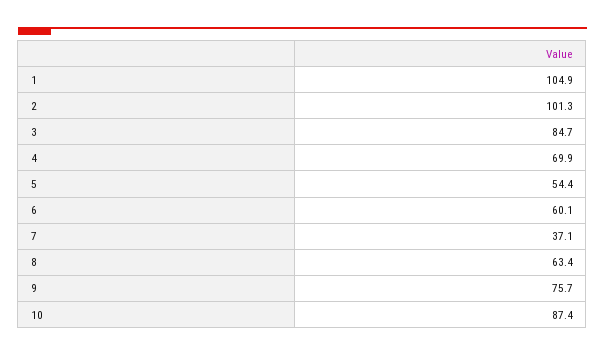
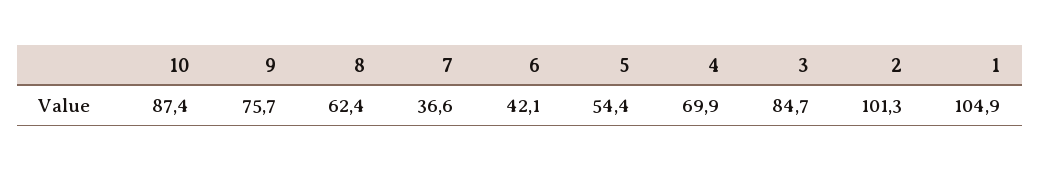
6: 60.1 -> 42.1
7: 37.1 -> 36.6
8: 63.4 -> 62.4

